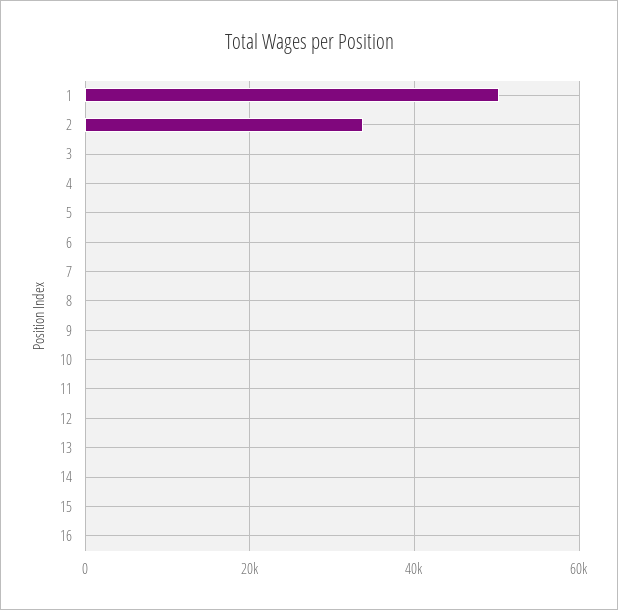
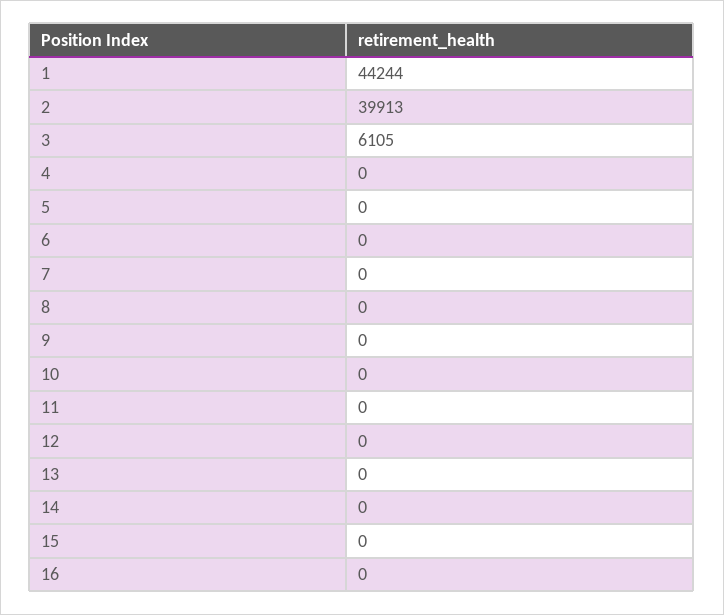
1: 50000 -> 44244
2: 34000 -> 39913
3: 0 -> 6105

